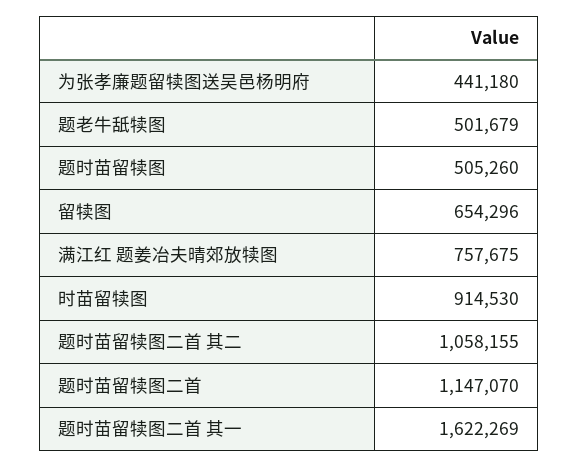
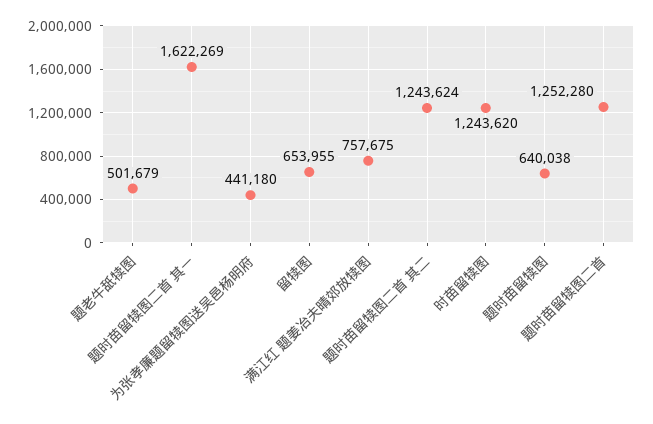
题时苗留犊图: 505260 -> 640038
留犊图: 654296 -> 653955
时苗留犊图: 914530 -> 1243620
题时苗留犊图二首 其二: 1058155 -> 1243624
题时苗留犊图二首: 1147070 -> 1252280

